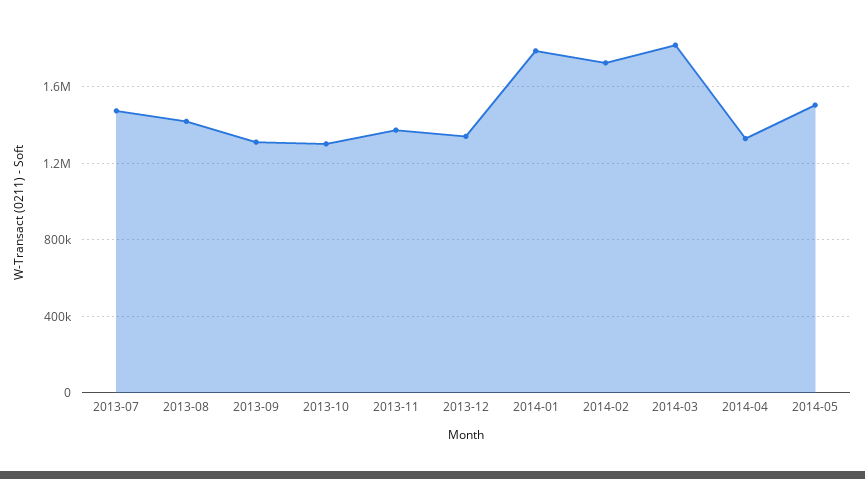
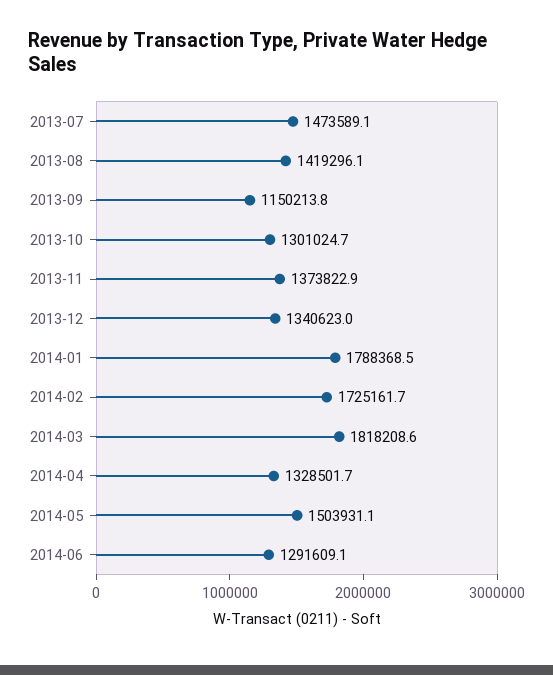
2013-09: 1300000 -> 1150213.8
2014-06: none -> 1291609.1

